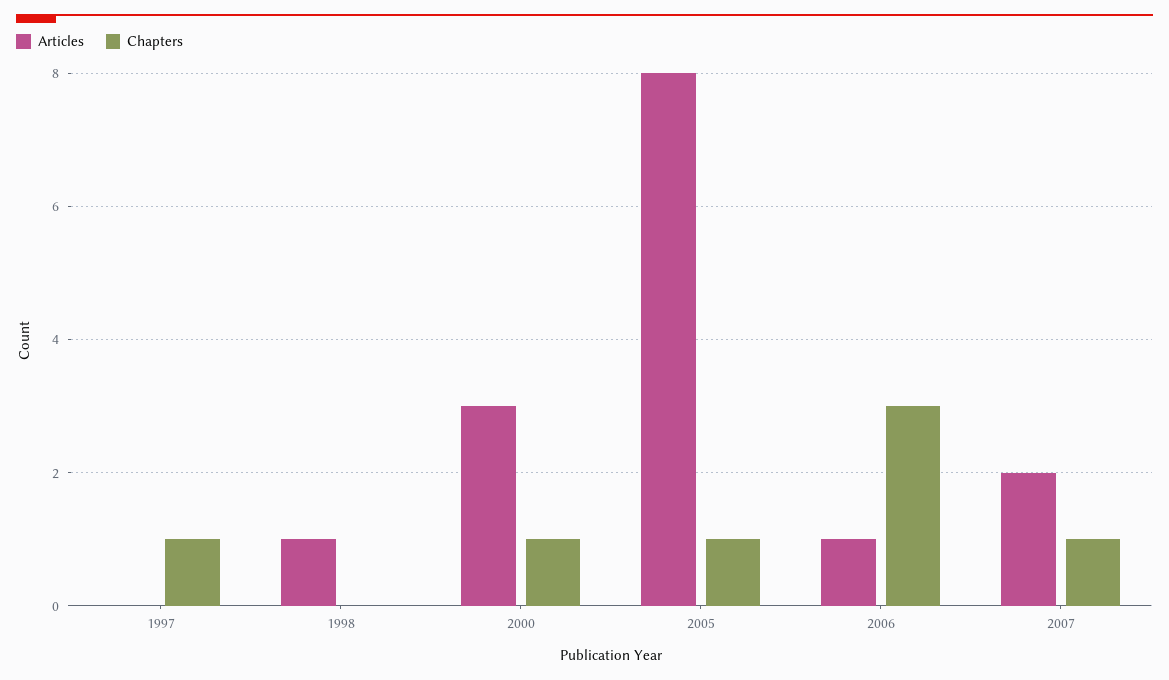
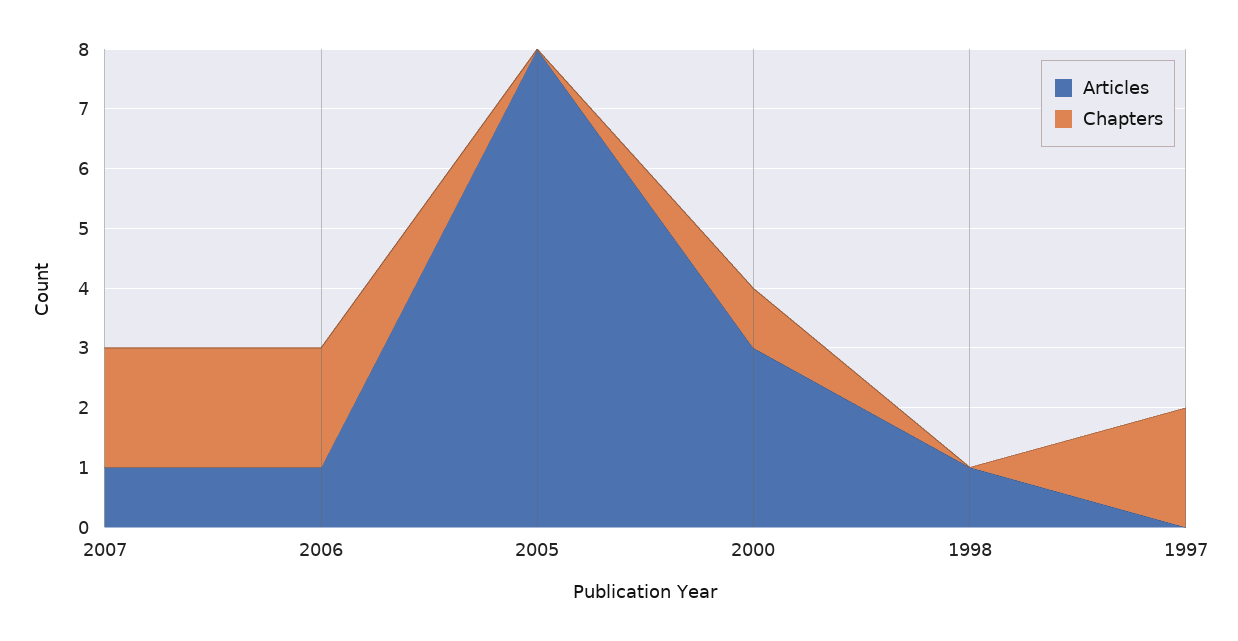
Chapters, 1997: 1 -> 2
Chapters, 2005: 1 -> 0
Chapters, 2006: 3 -> 2
Articles, 2007: 2 -> 1
Chapters, 2007: 1 -> 2

